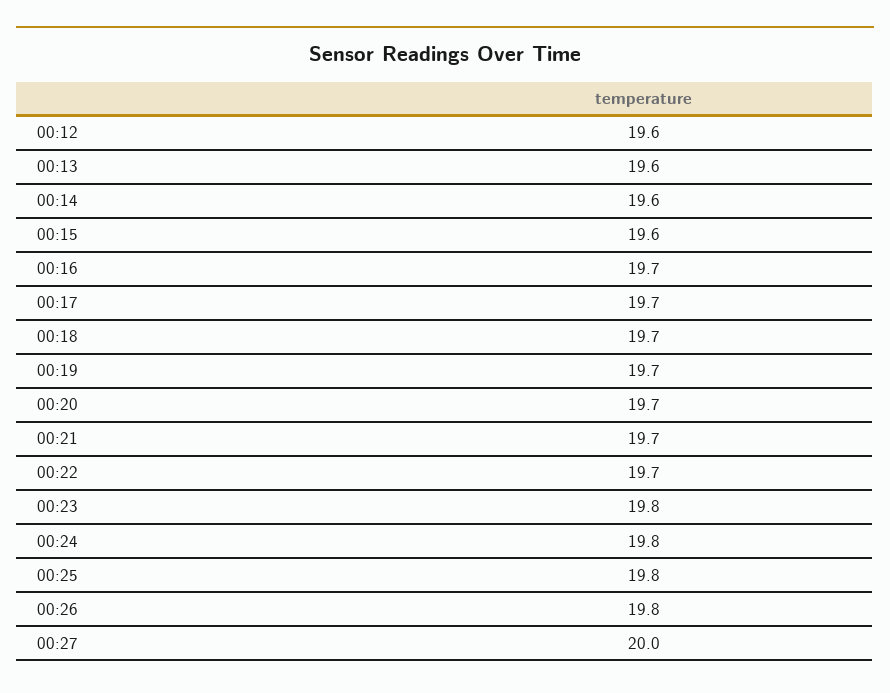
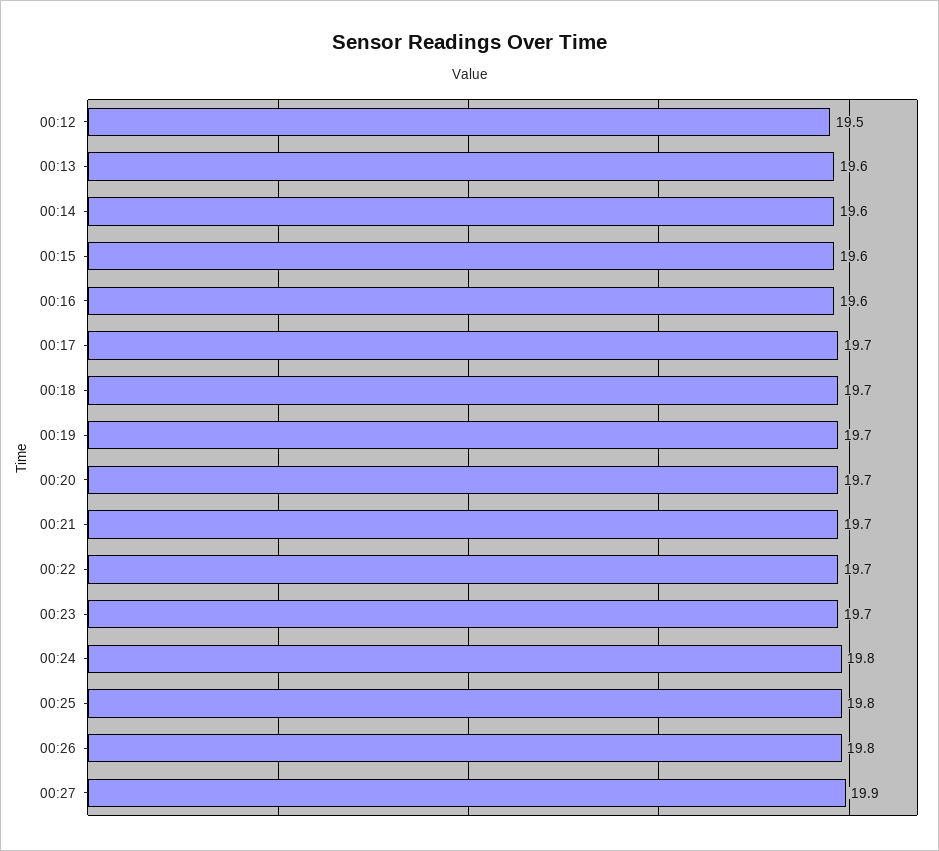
00:12: 19.6 -> 19.5
00:16: 19.7 -> 19.6
00:23: 19.8 -> 19.7
00:27: 20 -> 19.9

